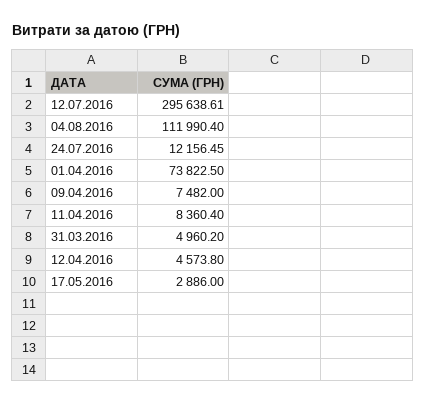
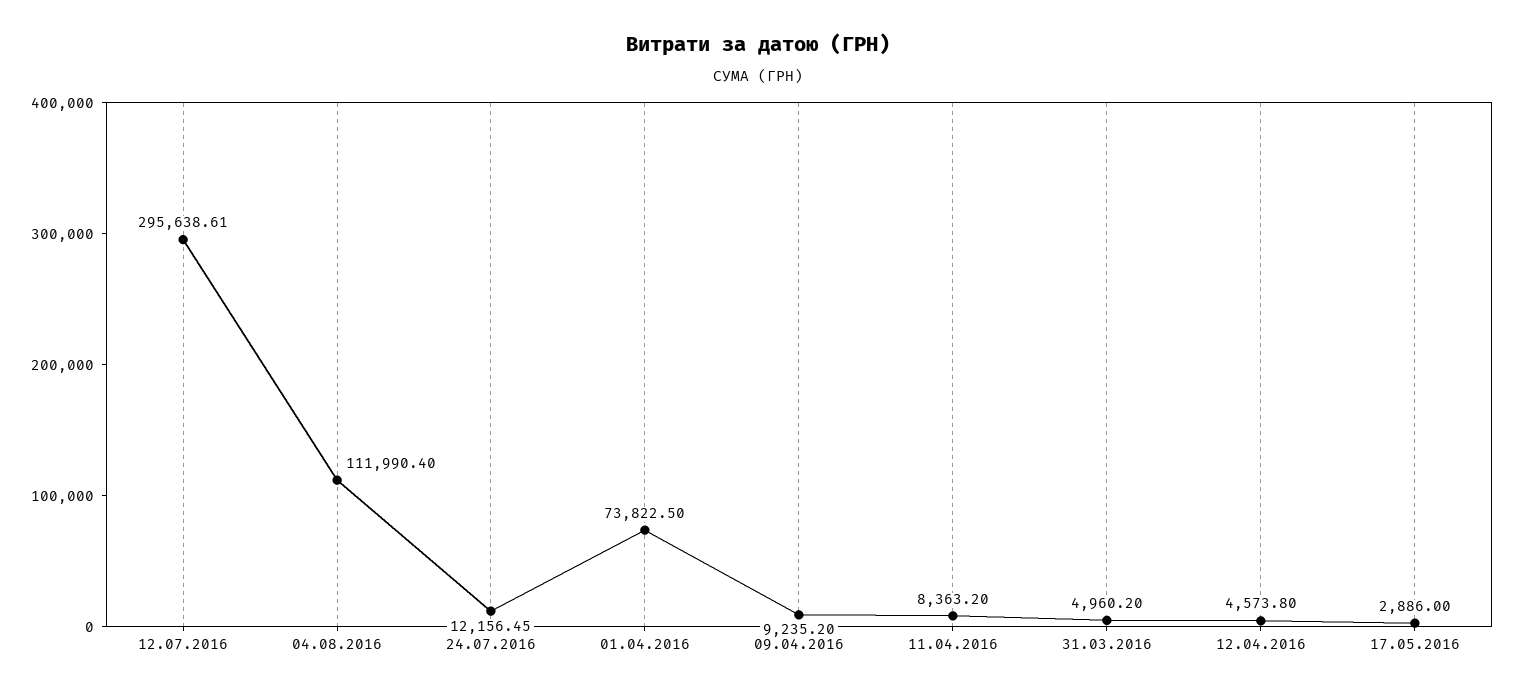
09.04.2016: 7482 -> 9235.2
11.04.2016: 8360.4 -> 8363.2

